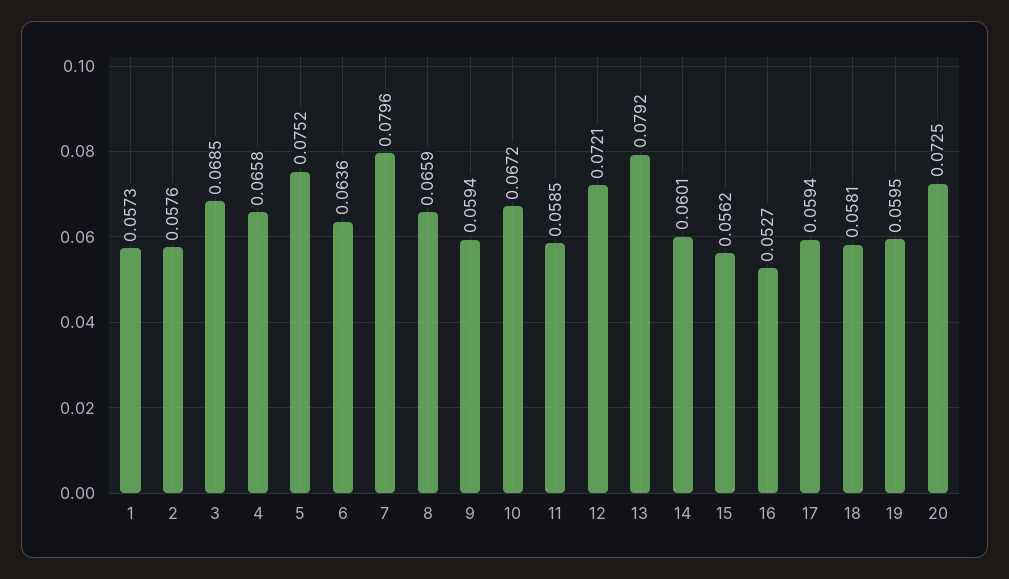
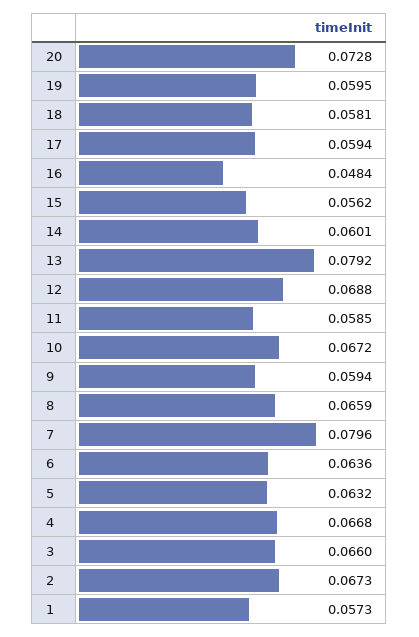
2: 0.0576 -> 0.0673
3: 0.0685 -> 0.066
4: 0.0658 -> 0.0668
5: 0.0752 -> 0.0632
12: 0.0721 -> 0.0688
16: 0.0527 -> 0.0484
20: 0.0725 -> 0.0728

